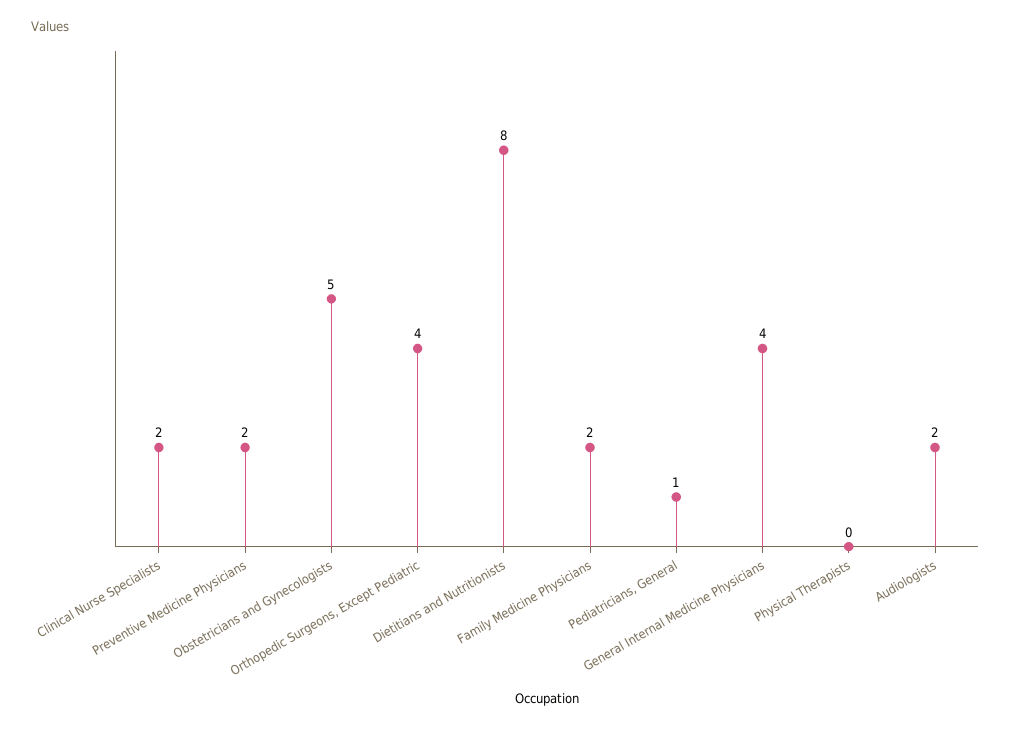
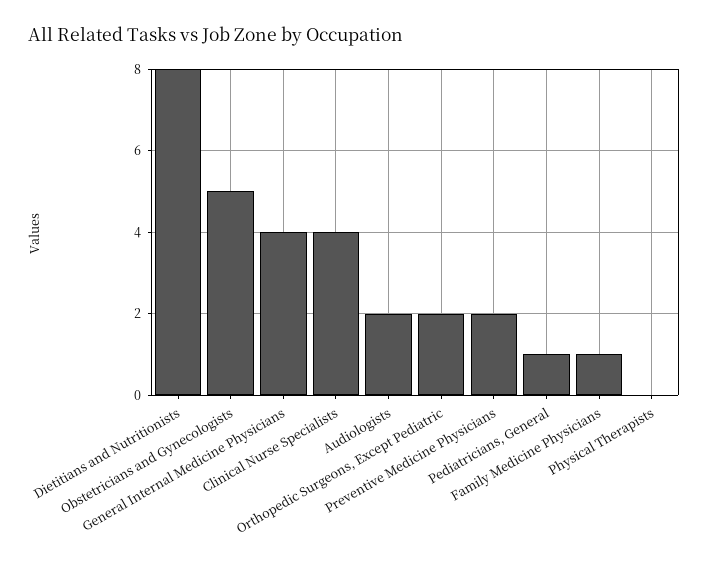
Clinical Nurse Specialists: 2 -> 4
Orthopedic Surgeons, Except Pediatric: 4 -> 2
Family Medicine Physicians: 2 -> 1

